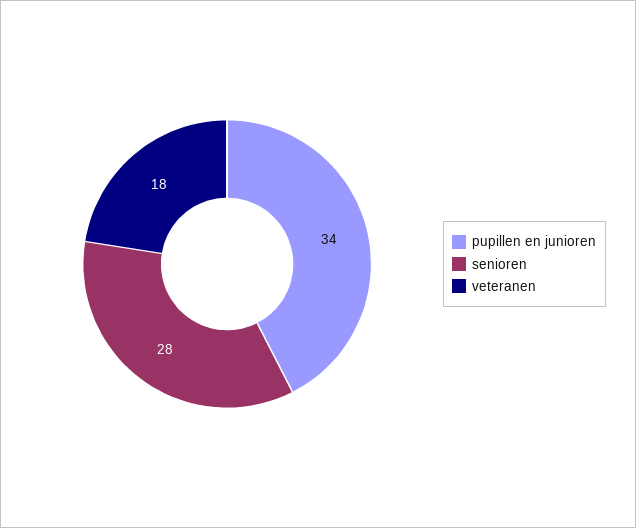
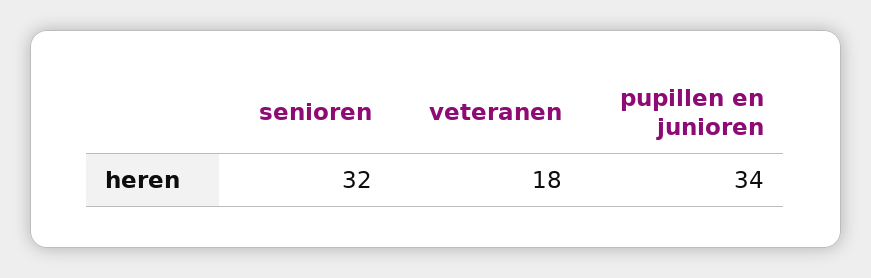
senioren: 28 -> 32

